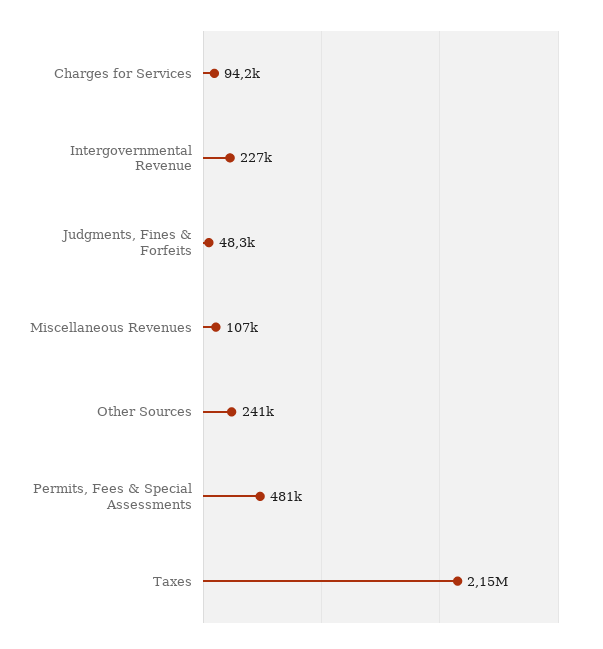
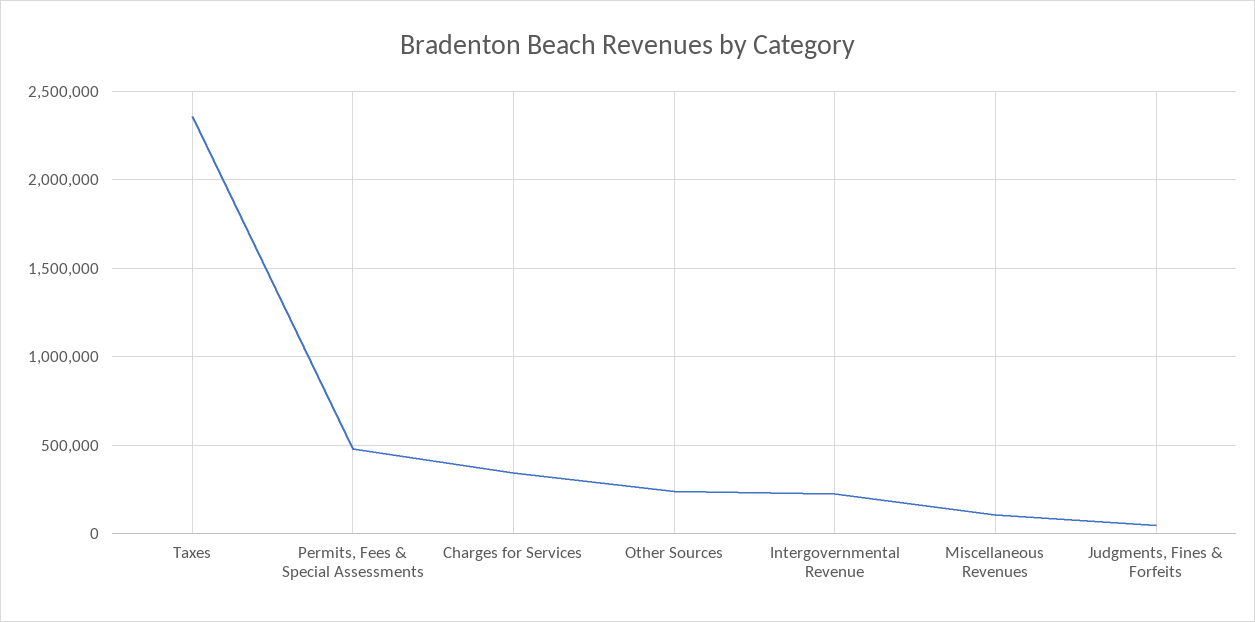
Charges for Services: 94200 -> 350000
Taxes: 2150000 -> 2350000

